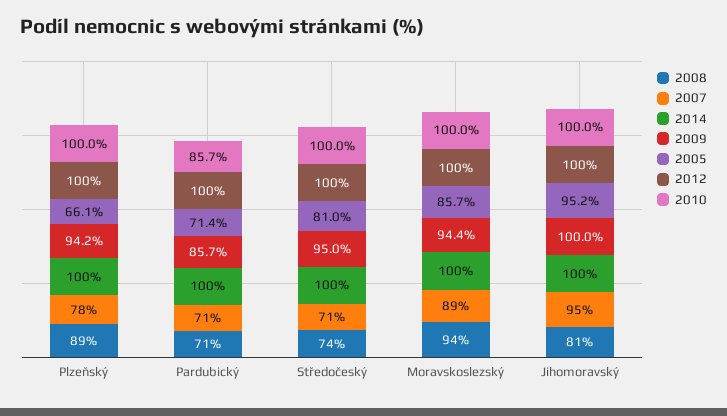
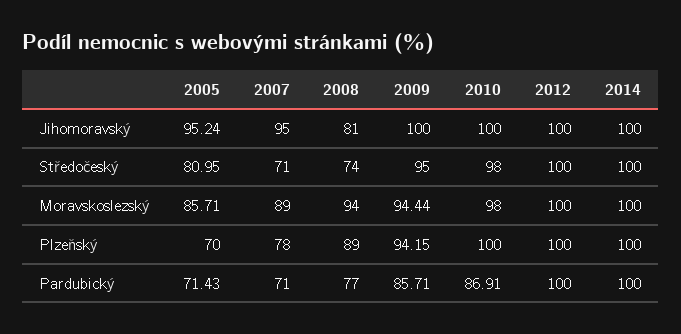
2005, Plzeňský: 66.1 -> 70
2008, Pardubický: 71 -> 77
2010, Pardubický: 85.7 -> 86.91
2010, Středočeský: 100 -> 98
2010, Moravskoslezský: 100 -> 98

